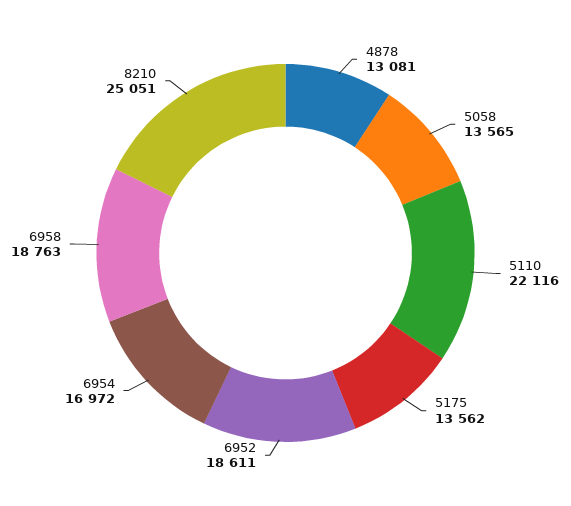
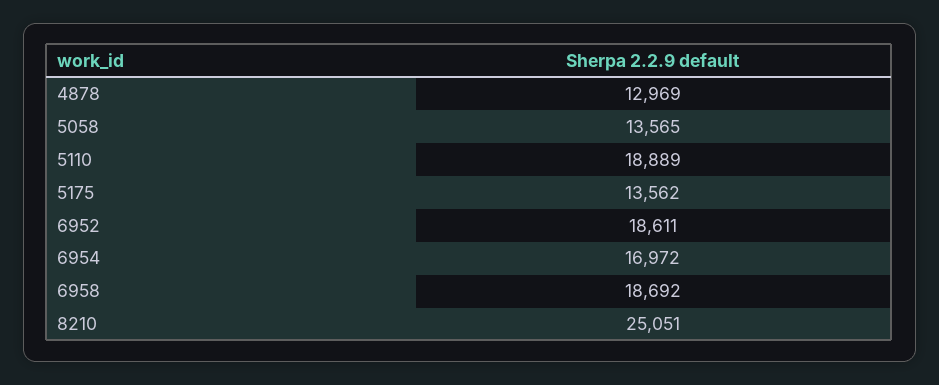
4878: 13081 -> 12969
5110: 22116 -> 18889
6958: 18763 -> 18692

